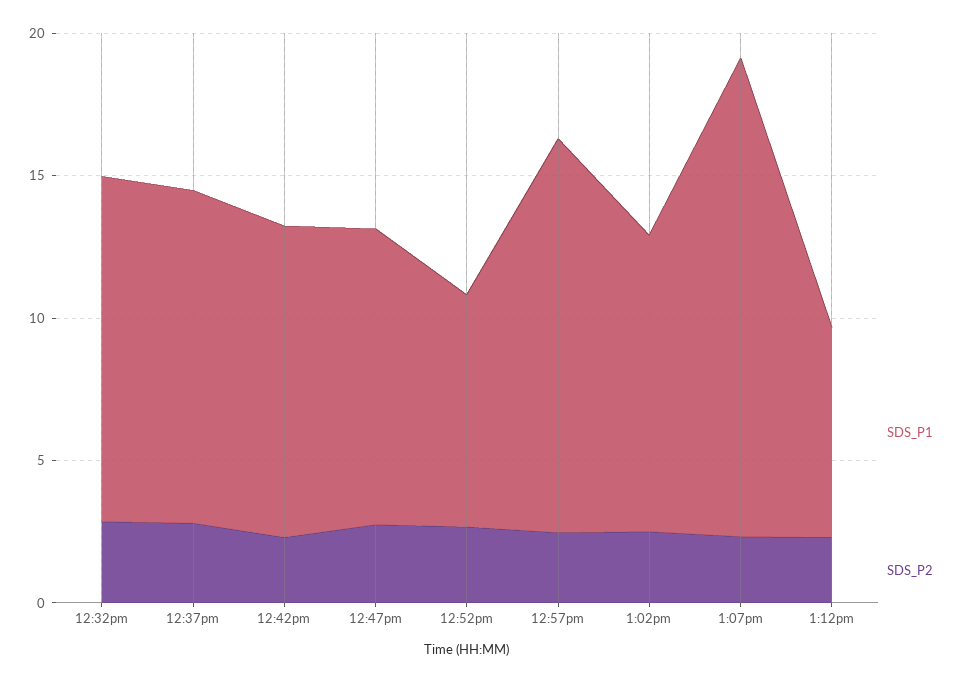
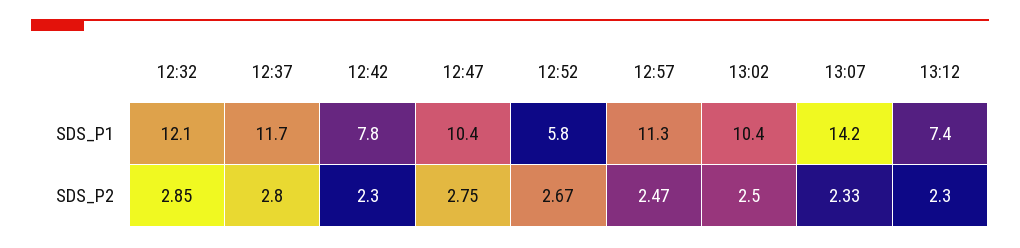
SDS_P1, 12:42pm: 11 -> 7.8
SDS_P1, 12:52pm: 8 -> 5.8
SDS_P1, 12:57pm: 14 -> 11.3
SDS_P1, 1:07pm: 17 -> 14.2

